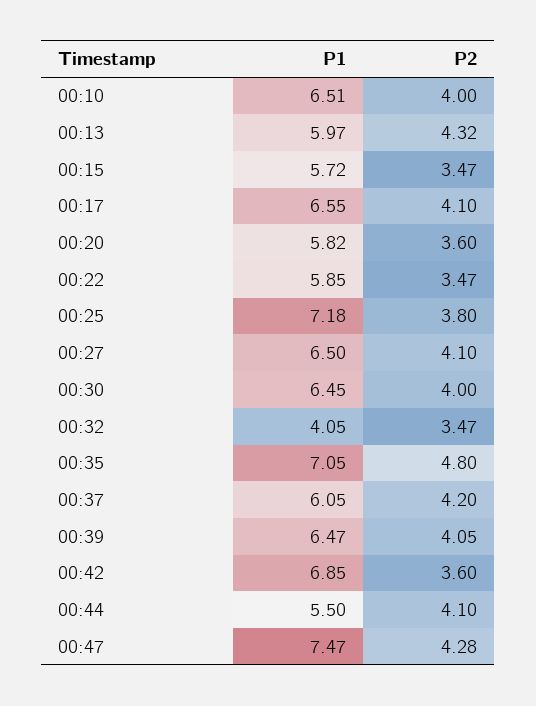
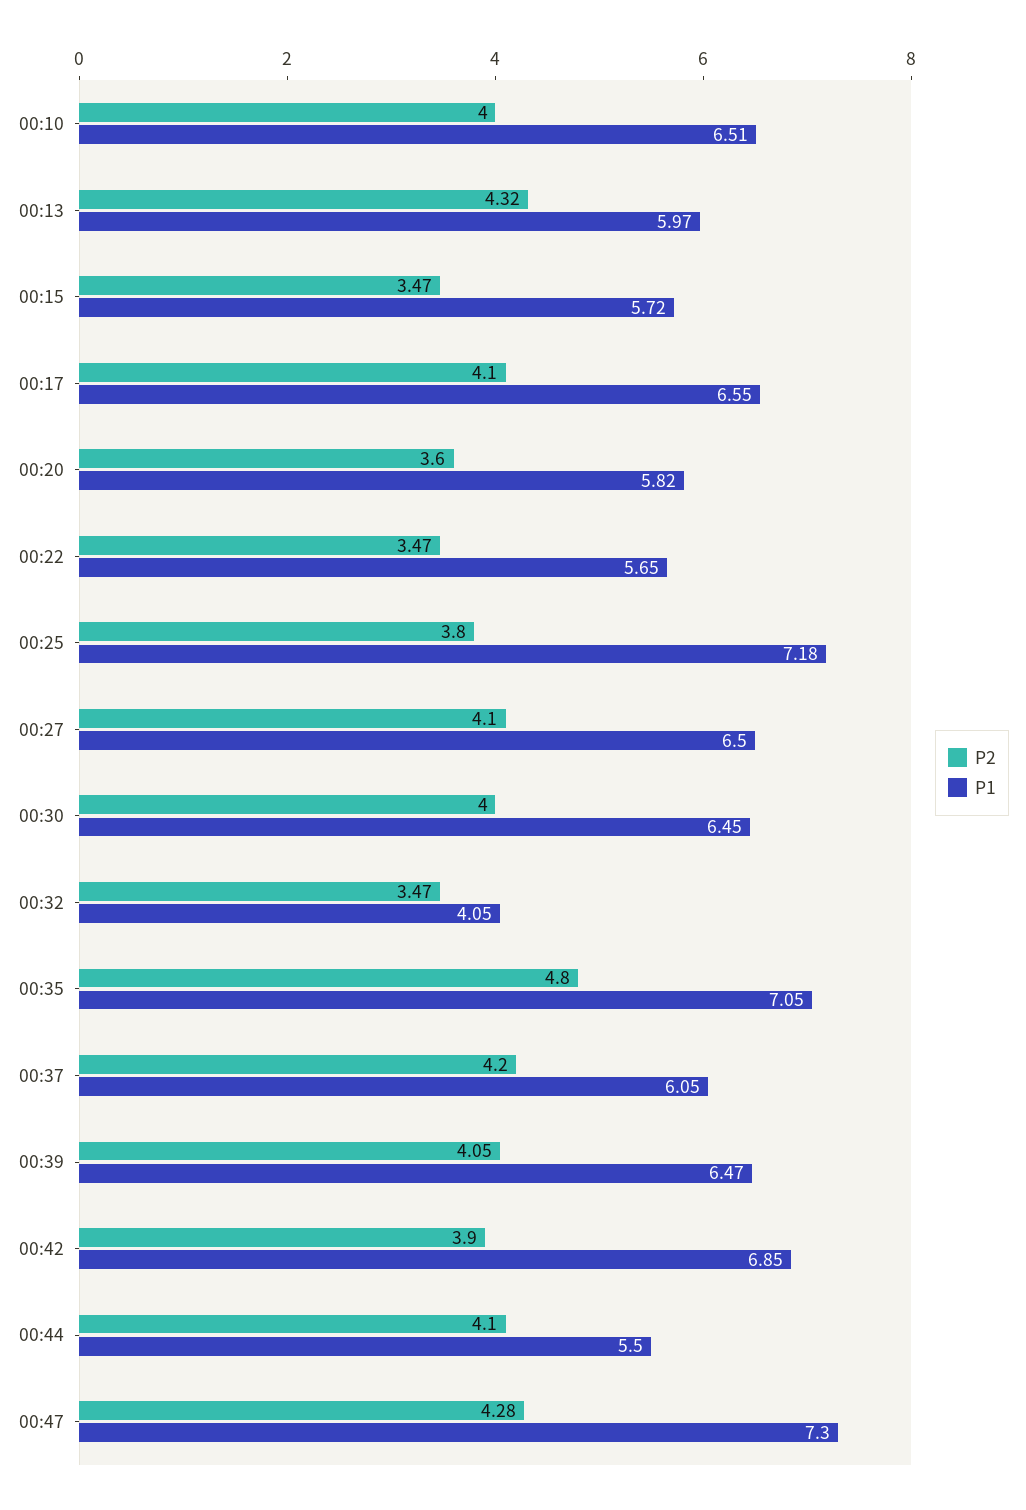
P1, 00:22: 5.85 -> 5.65
P2, 00:42: 3.6 -> 3.9
P1, 00:47: 7.47 -> 7.3

